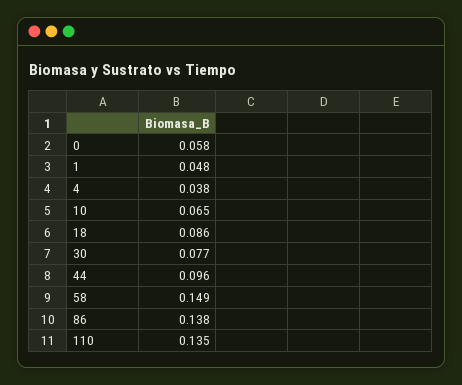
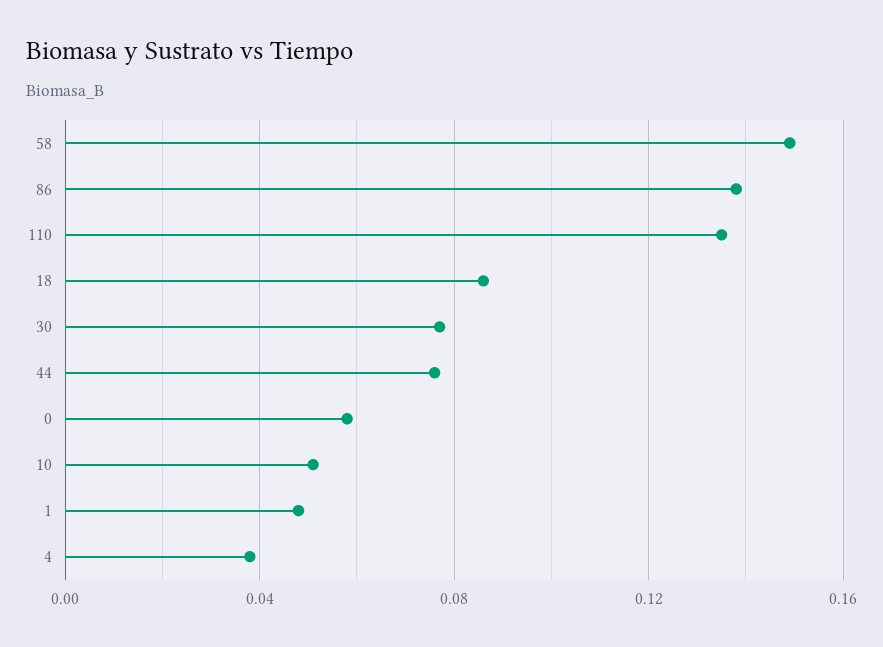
10: 0.065 -> 0.05
44: 0.096 -> 0.075

